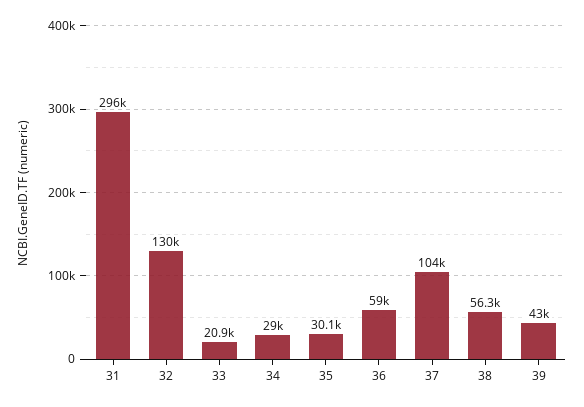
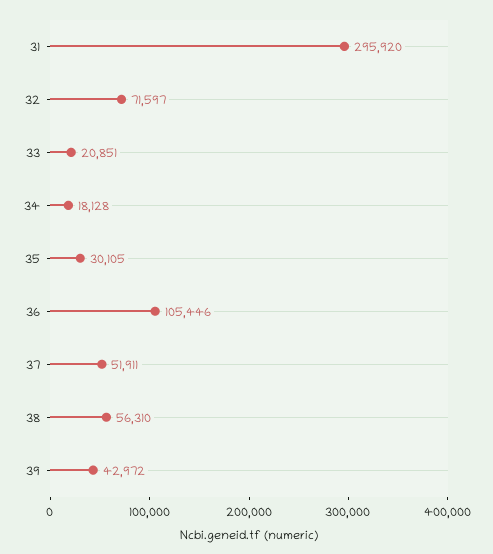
32: 130000 -> 71597
34: 29000 -> 18128
36: 59000 -> 105446
37: 104000 -> 51911

